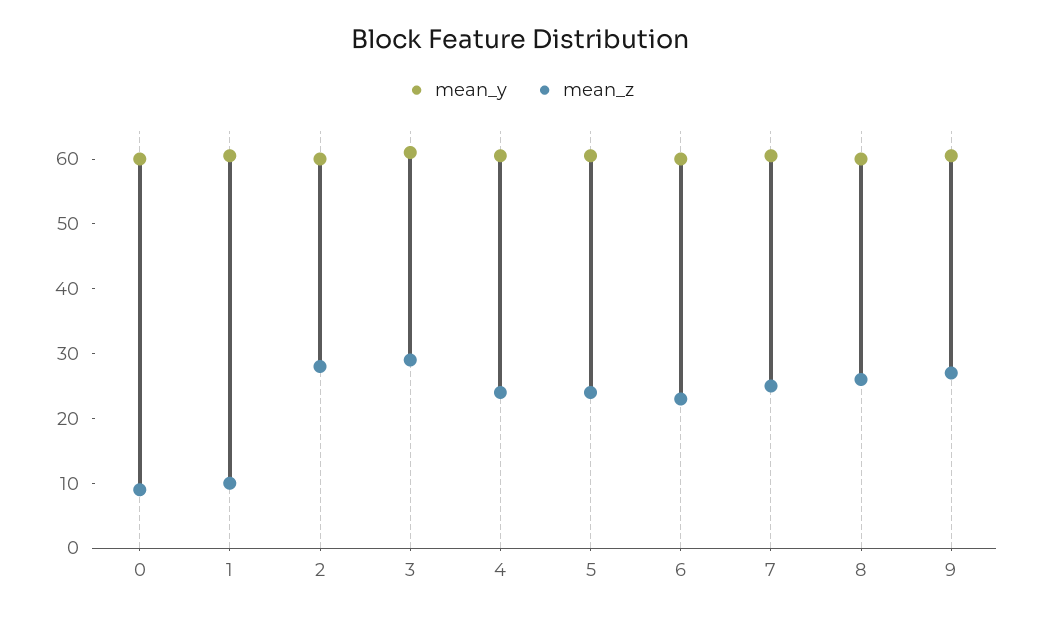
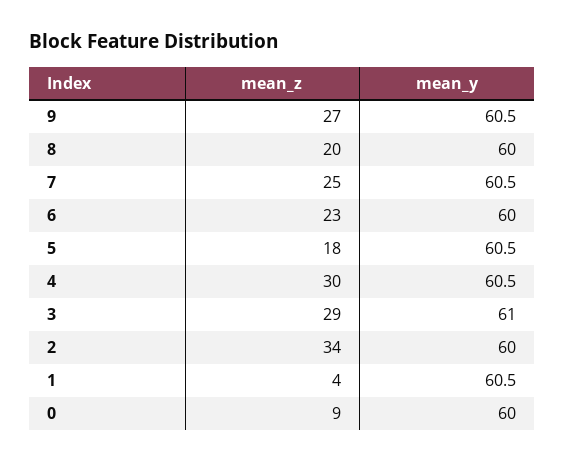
mean_z, 1: 10 -> 4
mean_z, 2: 28 -> 34
mean_z, 4: 24 -> 30
mean_z, 5: 24 -> 18
mean_z, 8: 26 -> 20

